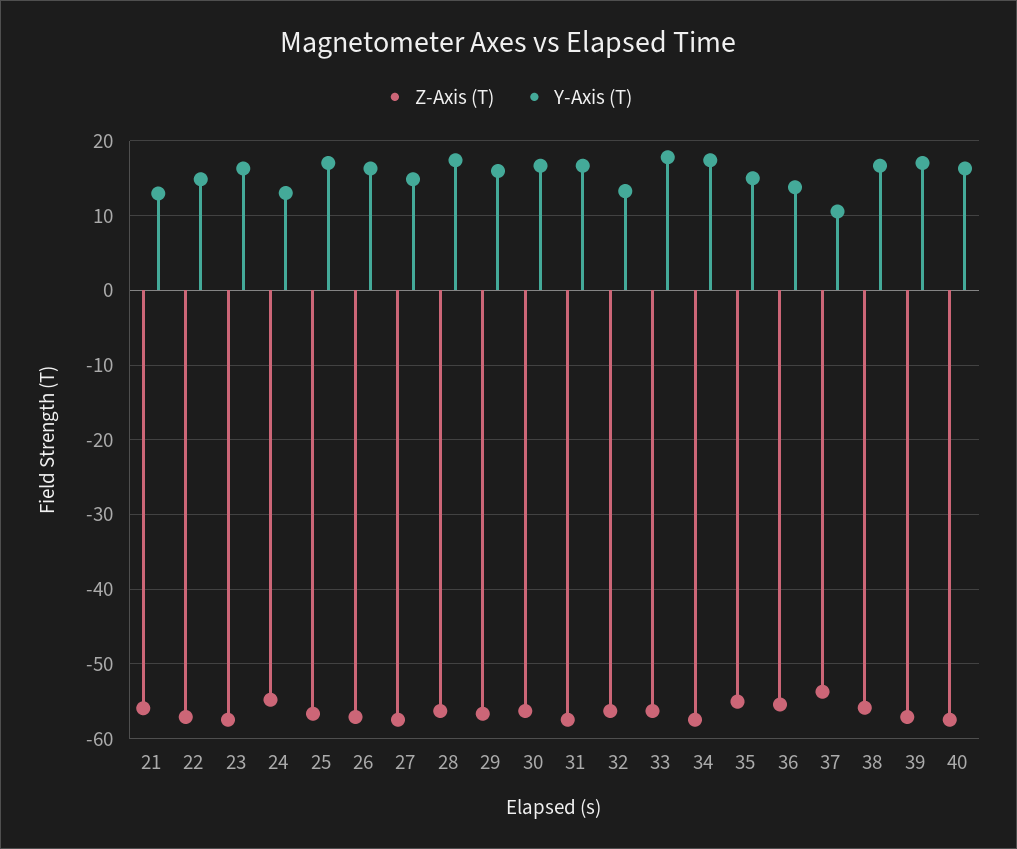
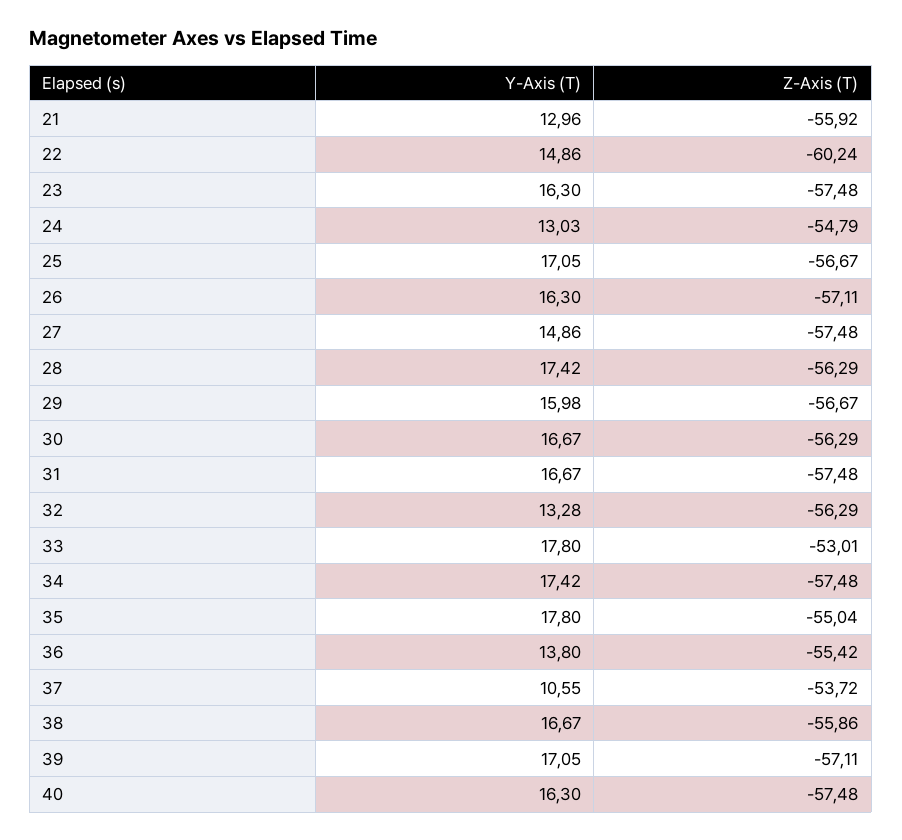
Z-Axis (T), 22: -57 -> -60.24
Z-Axis (T), 33: -56 -> -53.01
Y-Axis (T), 35: 15 -> 17.8

